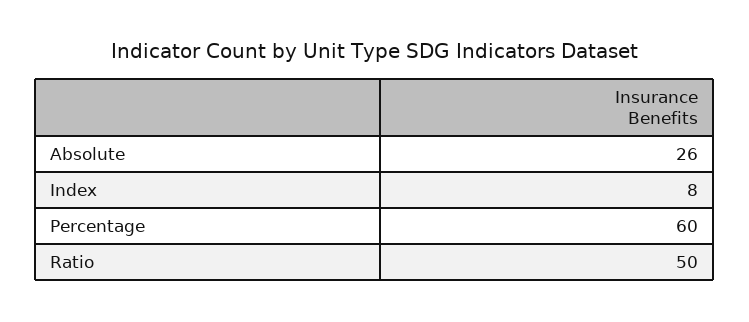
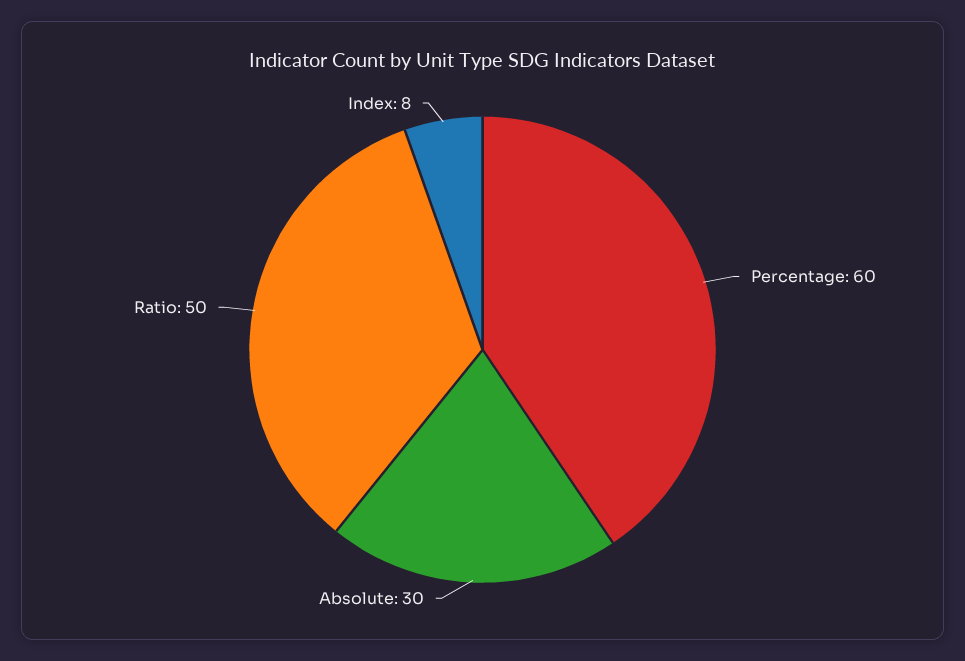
Absolute: 26 -> 30

